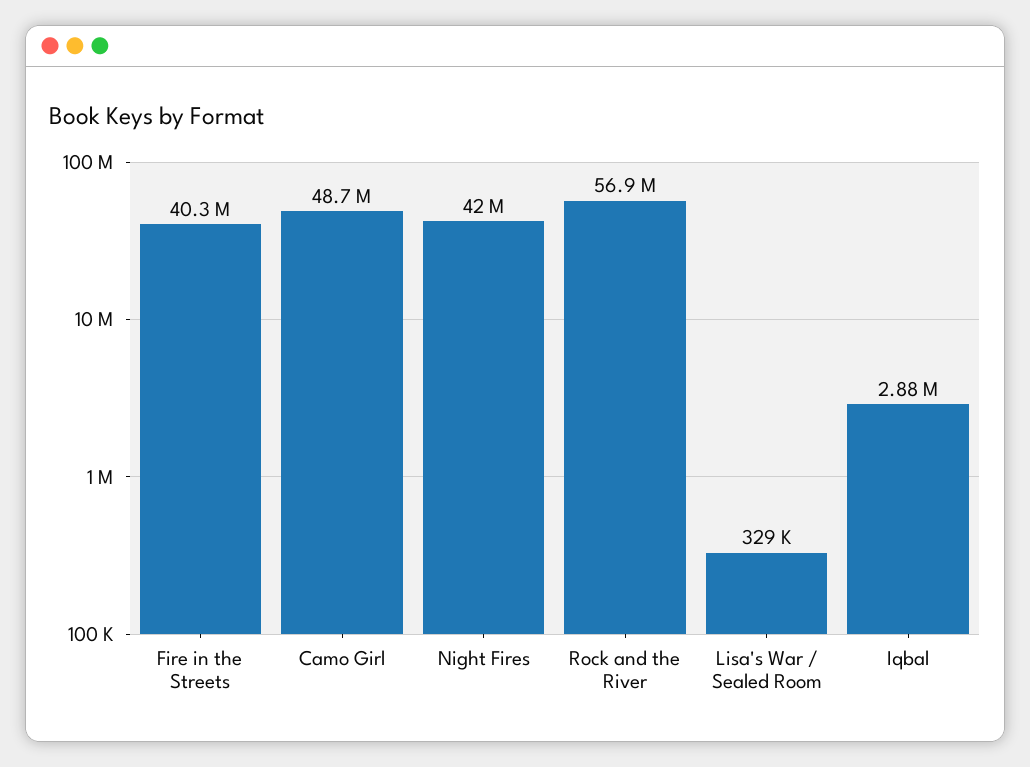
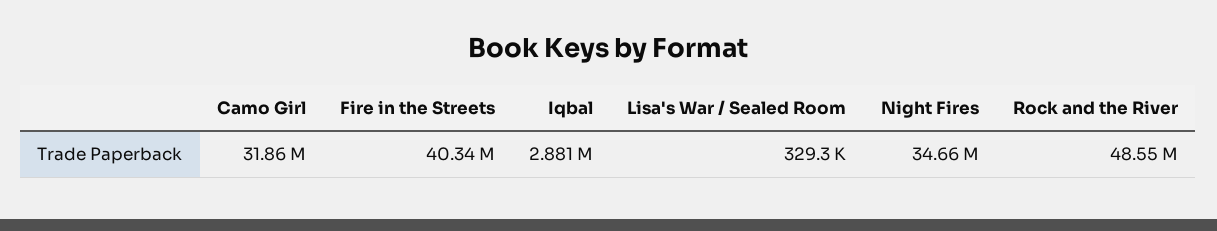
Camo Girl: 48700000 -> 31860000
Night Fires: 42000000 -> 34660000
Rock and the River: 56900000 -> 48550000

